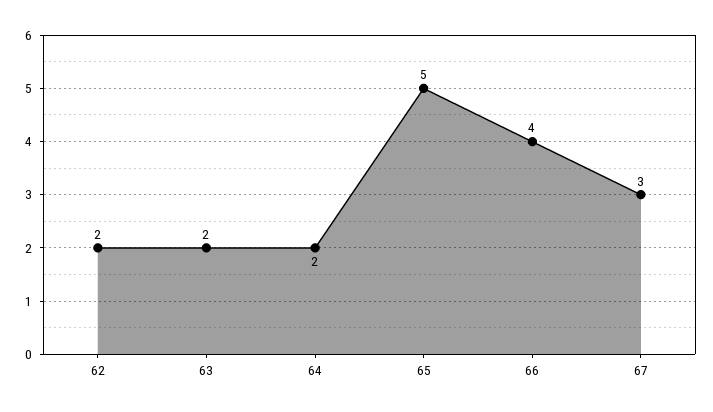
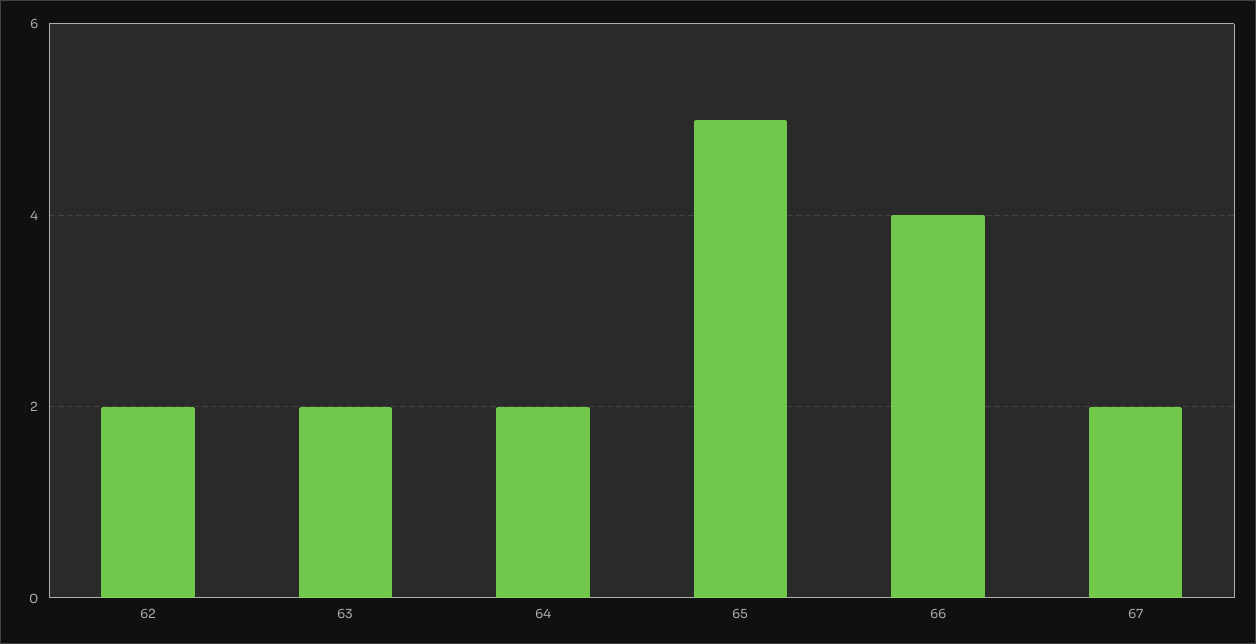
67: 3 -> 2

